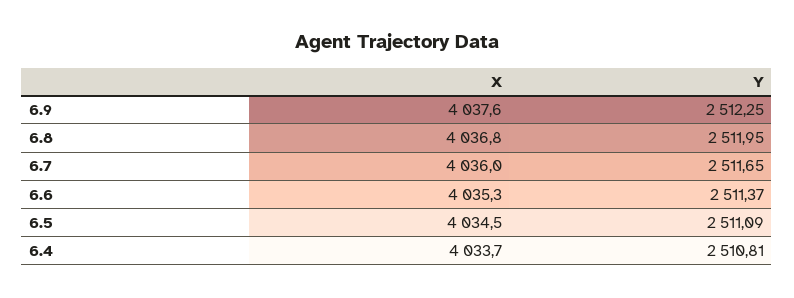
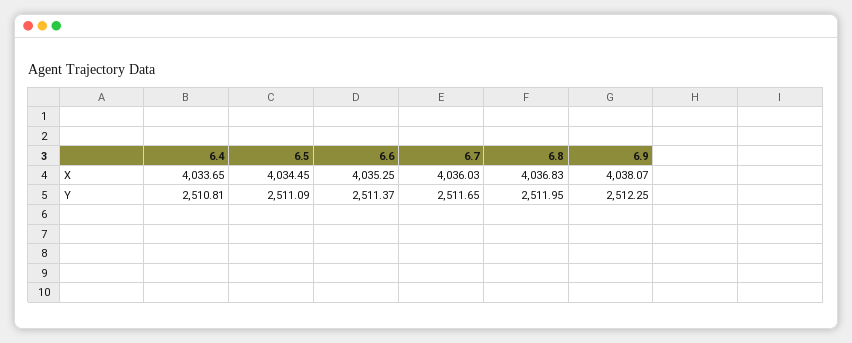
X, 6.9: 4037.6 -> 4038.07

